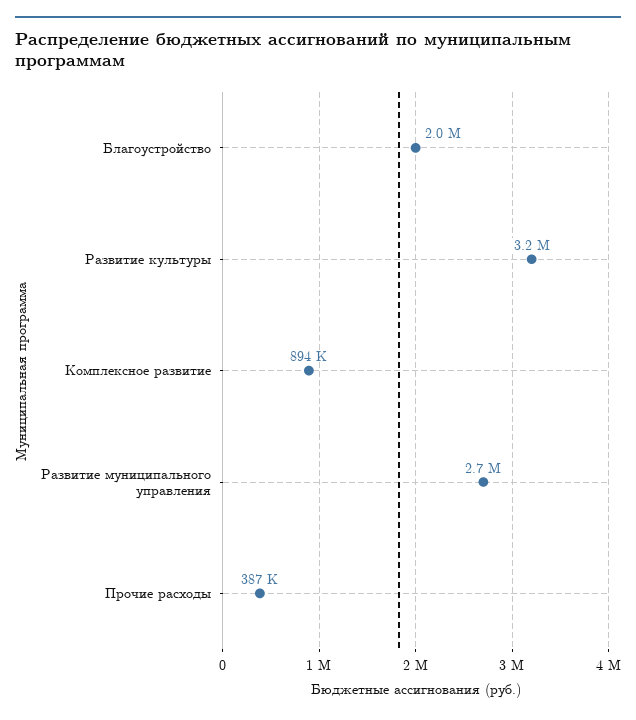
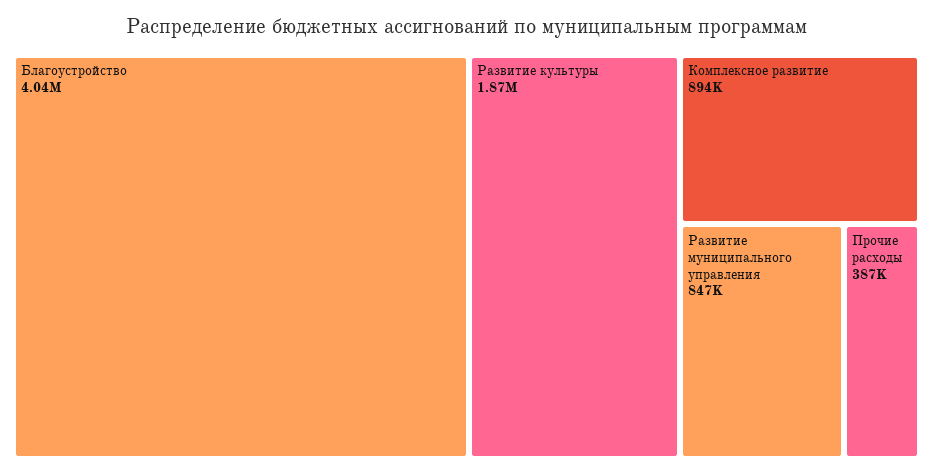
Благоустройство: 2000000 -> 4040000
Развитие культуры: 3200000 -> 1870000
Развитие муниципального управления: 2700000 -> 847000

